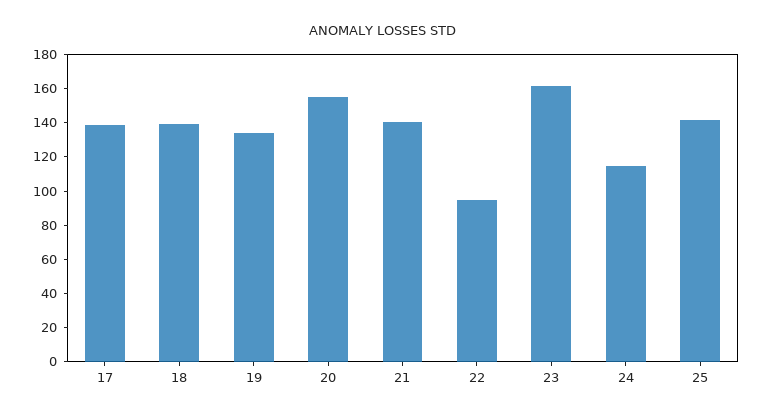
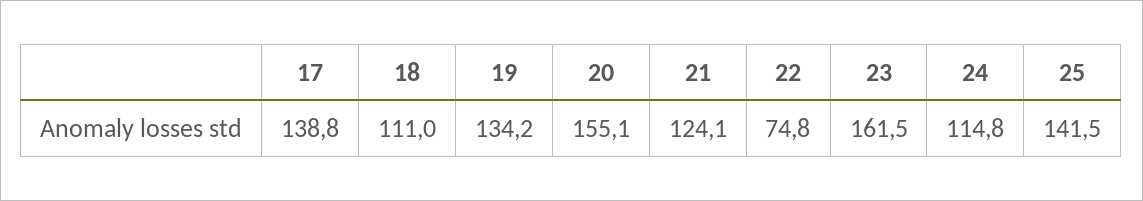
18: 140 -> 111
21: 140 -> 124.1
22: 95 -> 74.8

